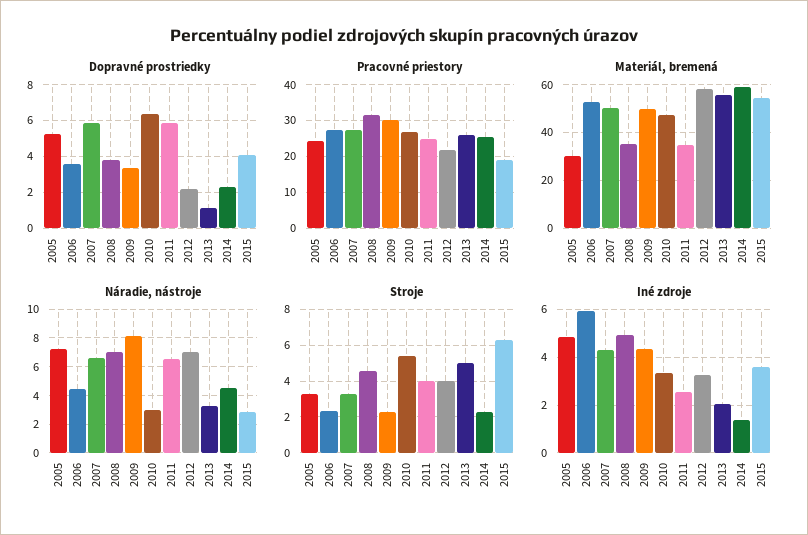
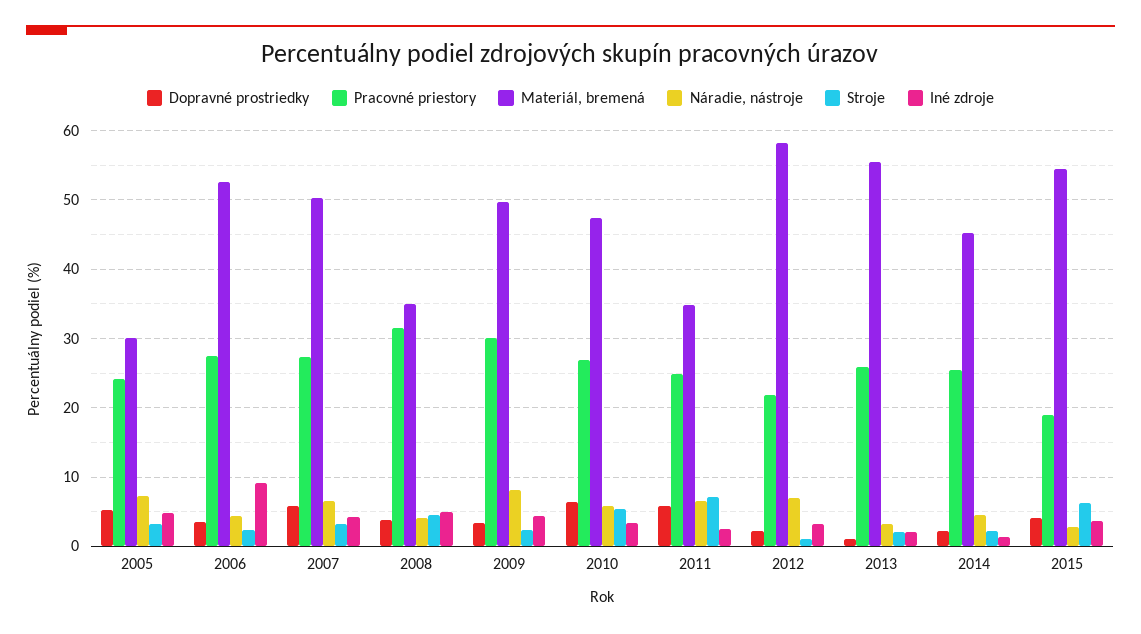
Materiál, bremená, 2014: 60 -> 45
Náradie, nástroje, 2008: 7 -> 4
Náradie, nástroje, 2010: 3 -> 6
Stroje, 2011: 4 -> 7
Stroje, 2012: 4 -> 1
Stroje, 2013: 5 -> 2
Iné zdroje, 2006: 6 -> 9

